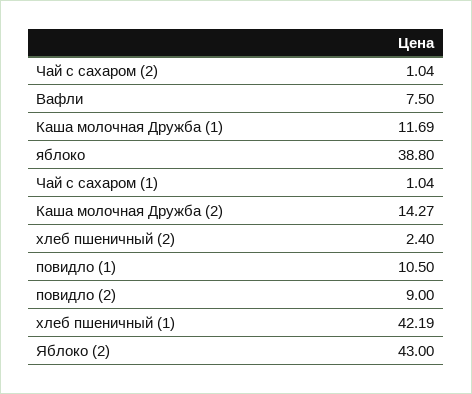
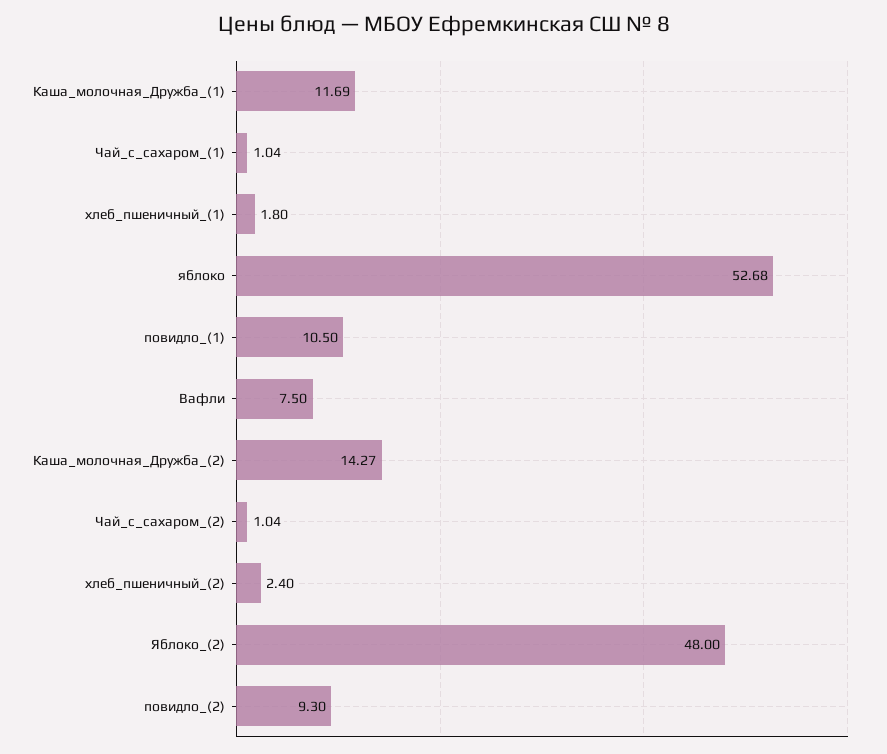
яблоко: 38.8 -> 52.68
повидло (2): 9 -> 9.3
хлеб пшеничный (1): 42.19 -> 1.8
Яблоко (2): 43 -> 48

